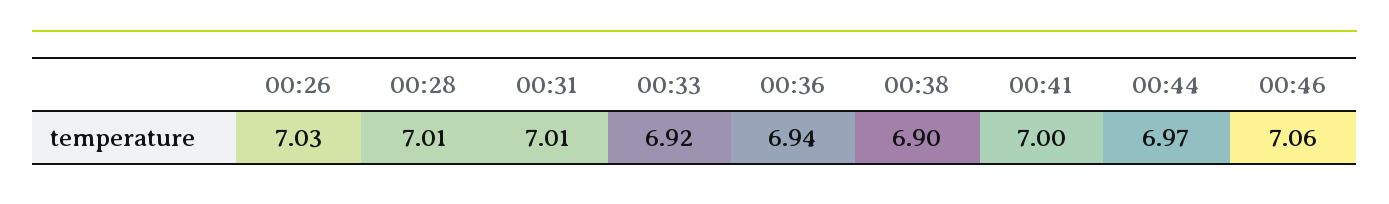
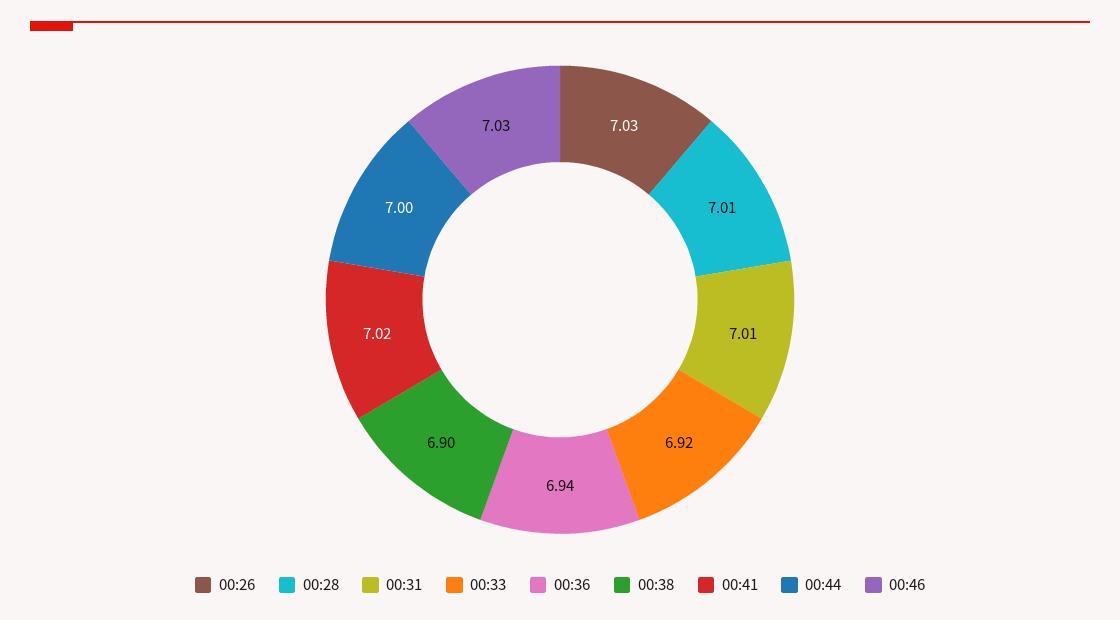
00:41: 7 -> 7.02
00:44: 6.97 -> 7
00:46: 7.06 -> 7.03

